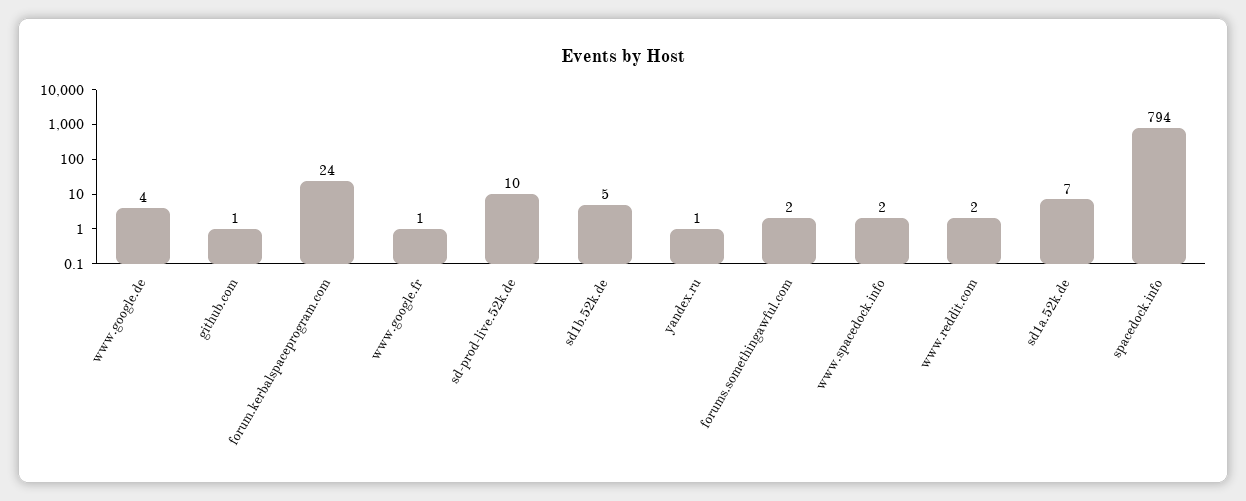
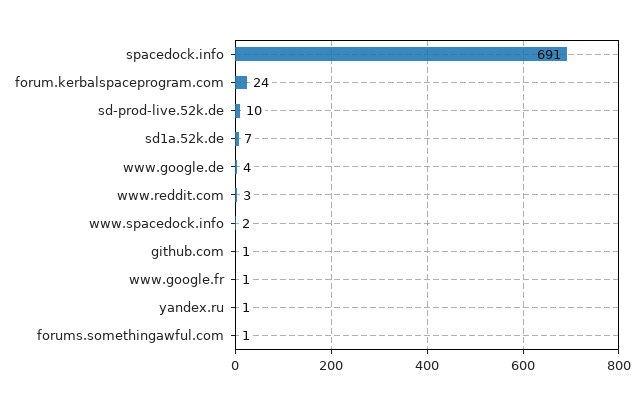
sd1b.52k.de: 5 -> none
forums.somethingawful.com: 2 -> 1
www.reddit.com: 2 -> 3
spacedock.info: 794 -> 691

